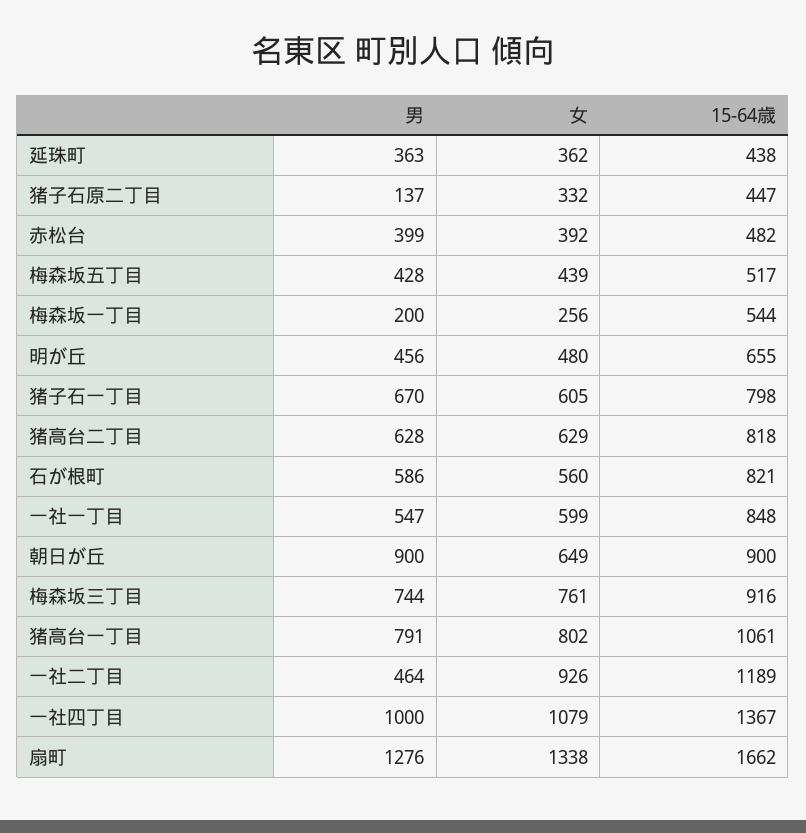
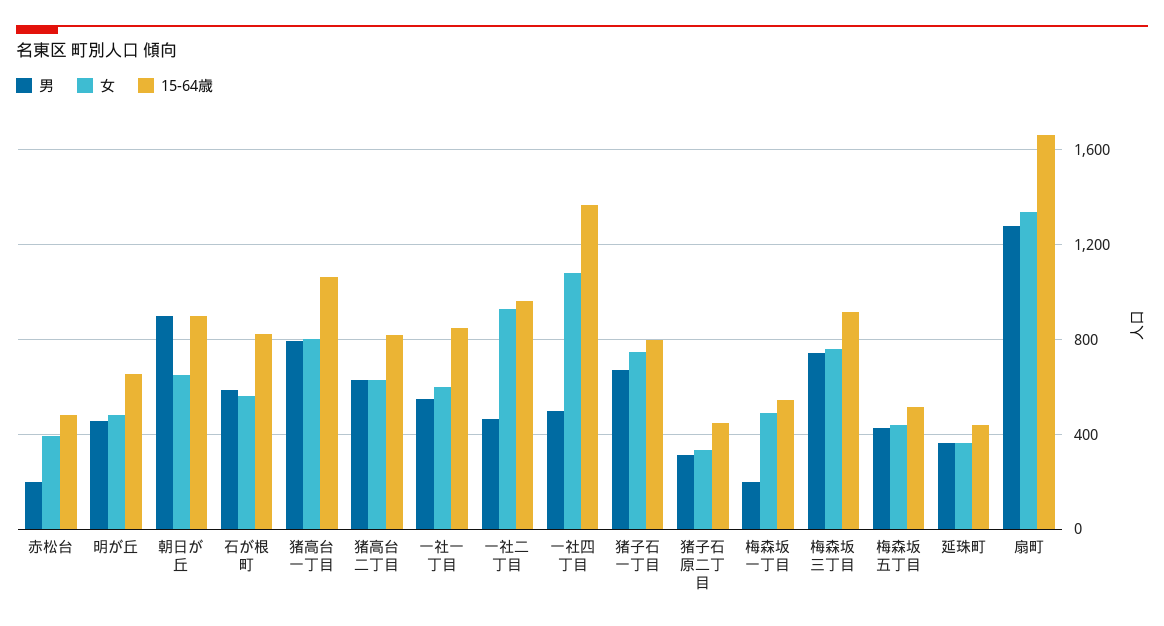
男, 猪子石原二丁目: 137 -> 300
男, 赤松台: 399 -> 200
女, 梅森坂一丁目: 256 -> 500
女, 猪子石一丁目: 605 -> 750
15-64歳, 一社二丁目: 1189 -> 950
男, 一社四丁目: 1000 -> 500

